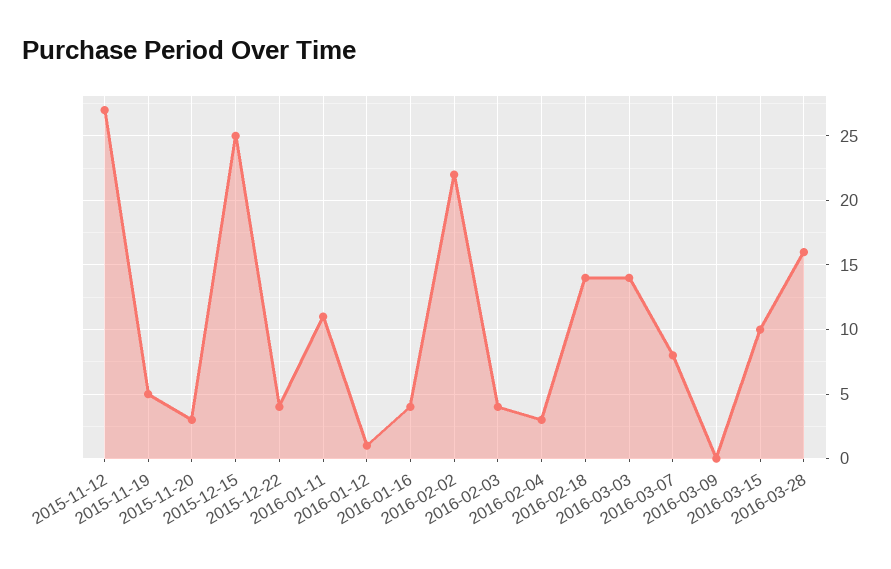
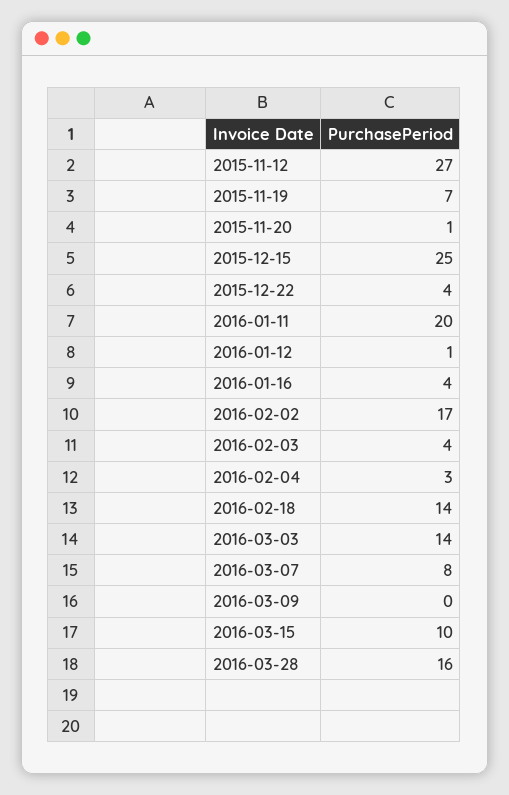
2015-11-19: 5 -> 7
2015-11-20: 3 -> 1
2016-01-11: 11 -> 20
2016-02-02: 22 -> 17

